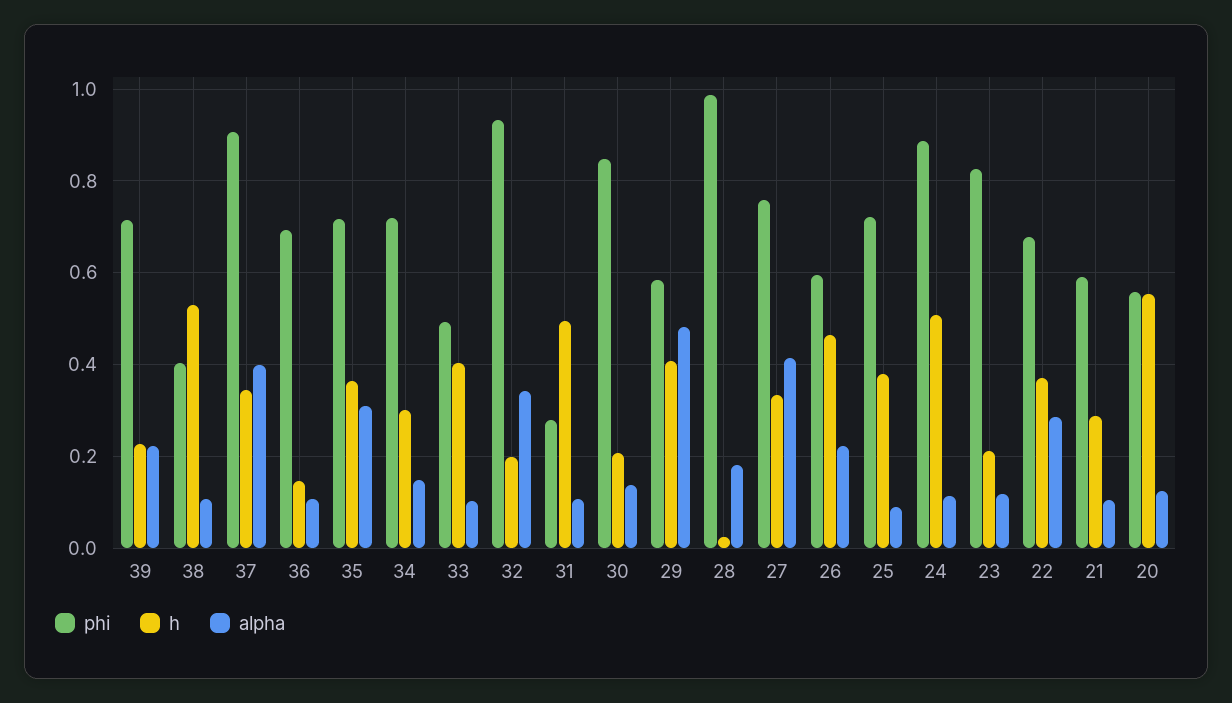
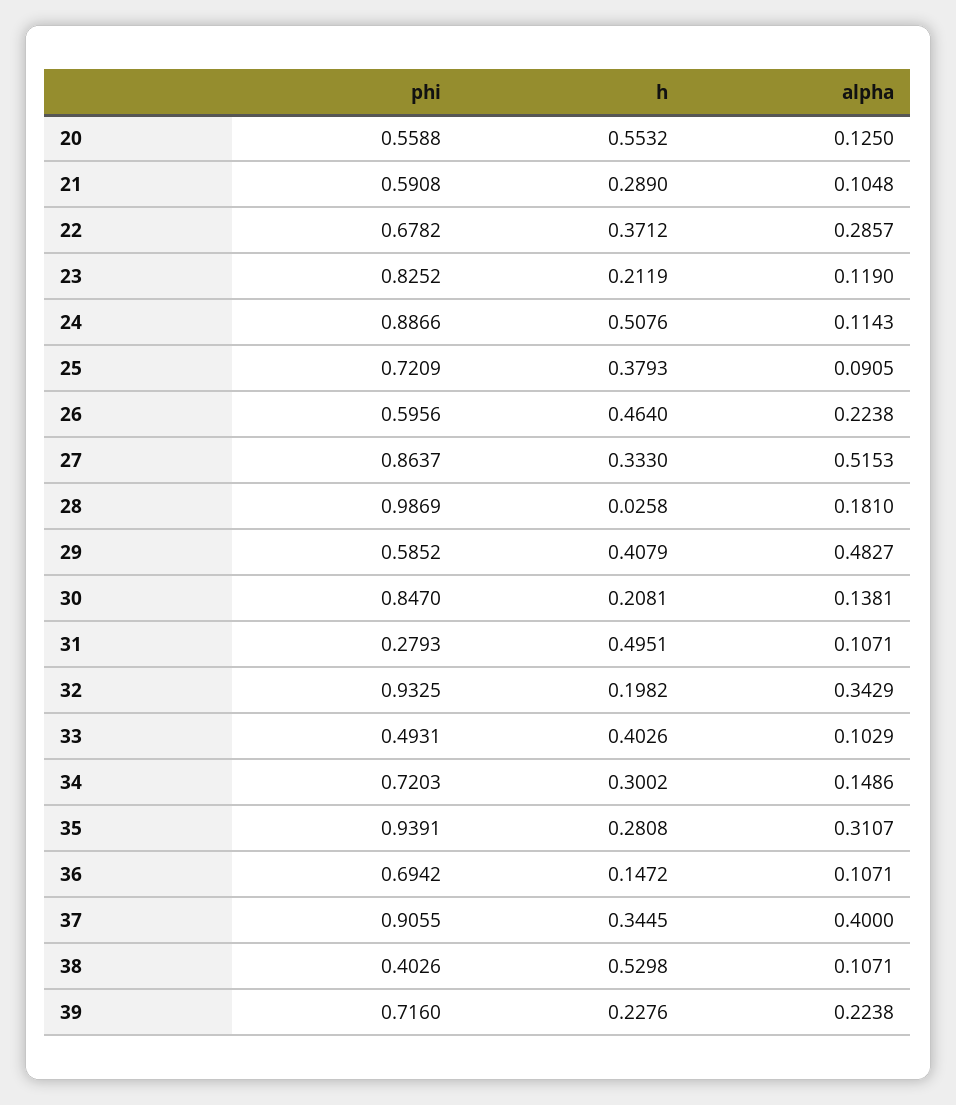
phi, 35: 0.72 -> 0.9391
h, 35: 0.36 -> 0.2808
phi, 27: 0.76 -> 0.8637
alpha, 27: 0.42 -> 0.5153

